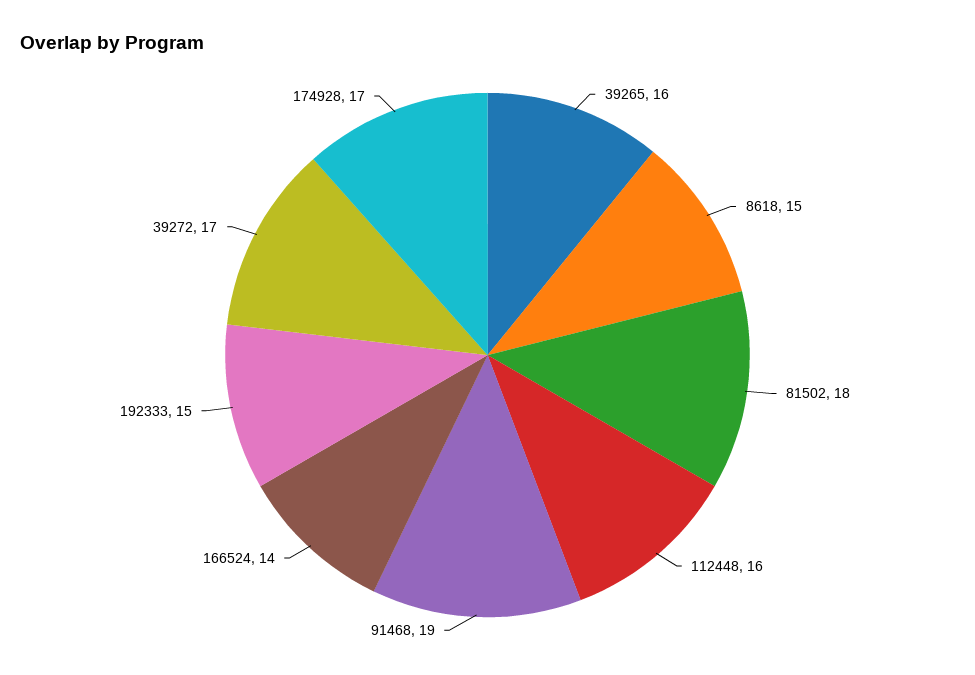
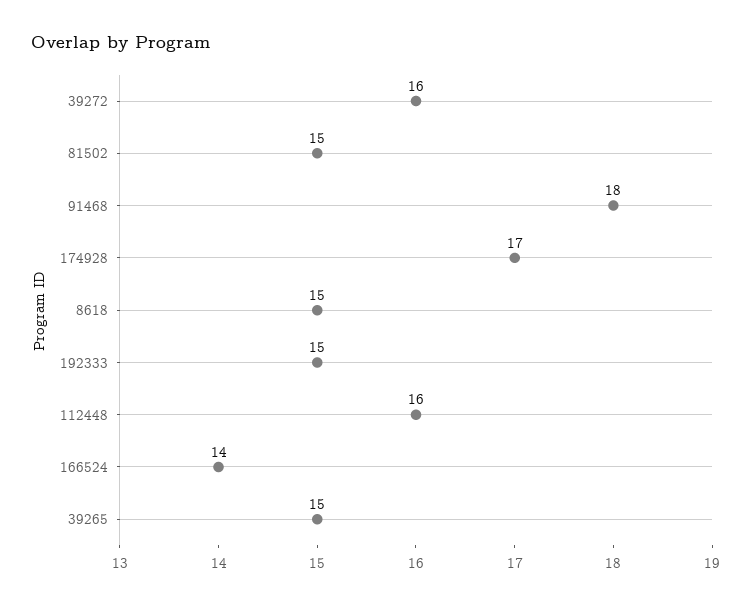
39265: 16 -> 15
81502: 18 -> 15
91468: 19 -> 18
39272: 17 -> 16

